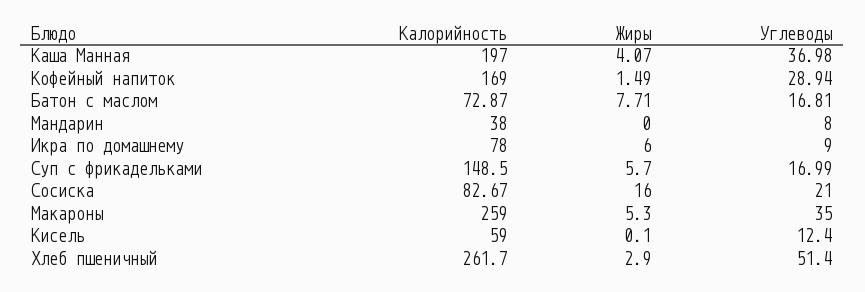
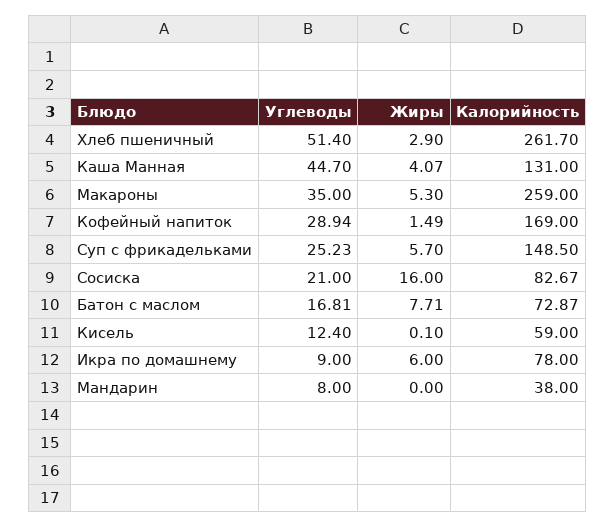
Калорийность, Каша Манная: 197 -> 131
Углеводы, Каша Манная: 36.98 -> 44.7
Углеводы, Суп с фрикадельками: 16.99 -> 25.23

